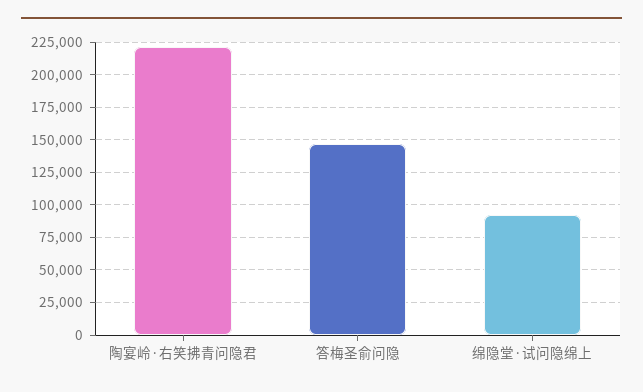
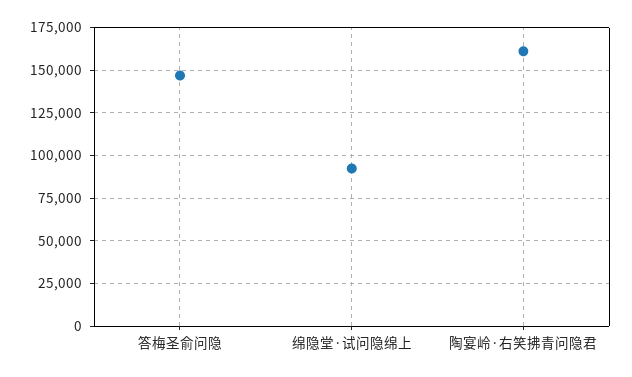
陶宴岭·右笑拂青问隐君: 220000 -> 160000

